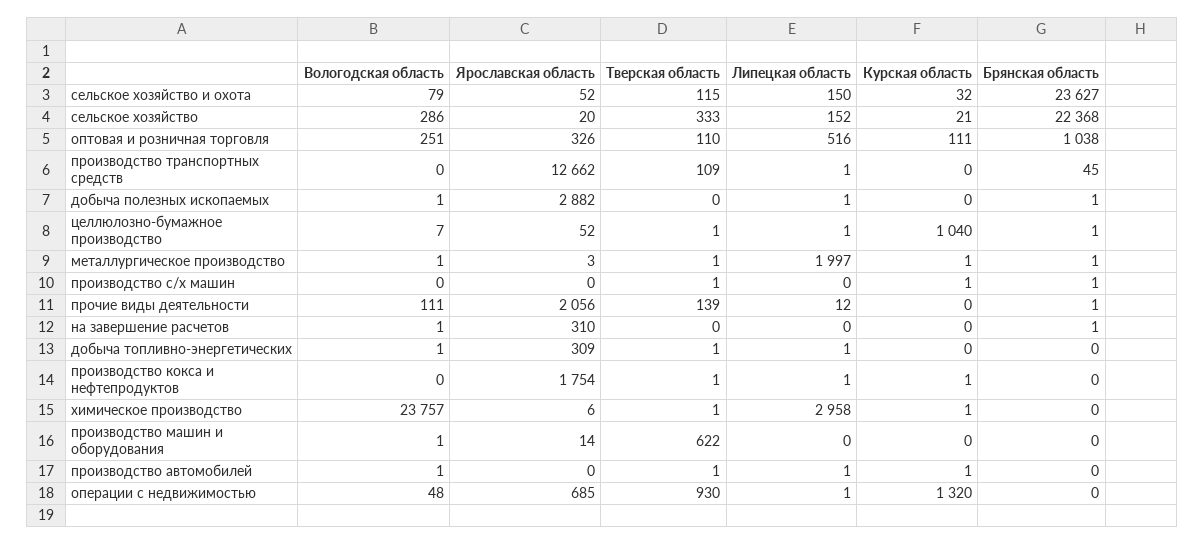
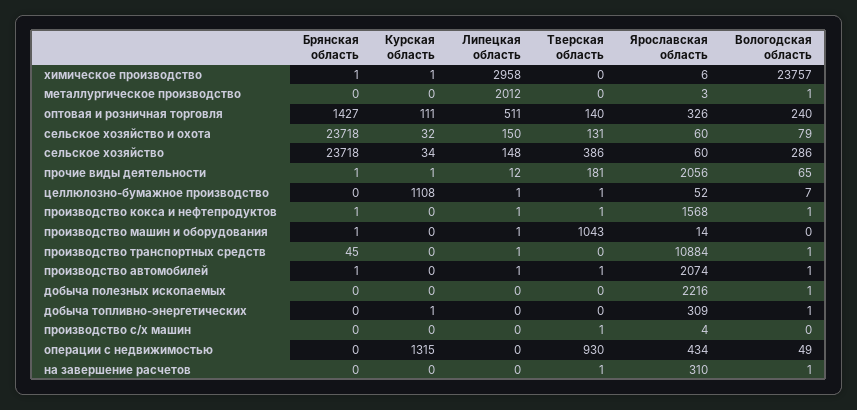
Ярославская область, сельское хозяйство и охота: 52 -> 60
Тверская область, сельское хозяйство и охота: 115 -> 131
Брянская область, сельское хозяйство и охота: 23627 -> 23718
Ярославская область, сельское хозяйство: 20 -> 60
Тверская область, сельское хозяйство: 333 -> 386
Липецкая область, сельское хозяйство: 152 -> 148
Курская область, сельское хозяйство: 21 -> 34
Брянская область, сельское хозяйство: 22368 -> 23718
Вологодская область, оптовая и розничная торговля: 251 -> 240
Тверская область, оптовая и розничная торговля: 110 -> 140
Липецкая область, оптовая и розничная торговля: 516 -> 511
Брянская область, оптовая и розничная торговля: 1038 -> 1427
Вологодская область, производство транспортных средств: 0 -> 1
Ярославская область, производство транспортных средств: 12662 -> 10884
Тверская область, производство транспортных средств: 109 -> 0
Ярославская область, добыча полезных ископаемых: 2882 -> 2216
Липецкая область, добыча полезных ископаемых: 1 -> 0
Брянская область, добыча полезных ископаемых: 1 -> 0
Курская область, целлюлозно-бумажное производство: 1040 -> 1108
Брянская область, целлюлозно-бумажное производство: 1 -> 0
Тверская область, металлургическое производство: 1 -> 0
Липецкая область, металлургическое производство: 1997 -> 2012
Курская область, металлургическое производство: 1 -> 0
Брянская область, металлургическое производство: 1 -> 0
Ярославская область, производство с/х машин: 0 -> 4
Курская область, производство с/х машин: 1 -> 0
Брянская область, производство с/х машин: 1 -> 0
Вологодская область, прочие виды деятельности: 111 -> 65
Тверская область, прочие виды деятельности: 139 -> 181
Курская область, прочие виды деятельности: 0 -> 1
Тверская область, на завершение расчетов: 0 -> 1
Брянская область, на завершение расчетов: 1 -> 0
Тверская область, добыча топливно-энергетических: 1 -> 0
Липецкая область, добыча топливно-энергетических: 1 -> 0
Курская область, добыча топливно-энергетических: 0 -> 1
Вологодская область, производство кокса и нефтепродуктов: 0 -> 1
Ярославская область, производство кокса и нефтепродуктов: 1754 -> 1568
Курская область, производство кокса и нефтепродуктов: 1 -> 0
Брянская область, производство кокса и нефтепродуктов: 0 -> 1
Тверская область, химическое производство: 1 -> 0
Брянская область, химическое производство: 0 -> 1
Вологодская область, производство машин и оборудования: 1 -> 0
Тверская область, производство машин и оборудования: 622 -> 1043
Липецкая область, производство машин и оборудования: 0 -> 1
Брянская область, производство машин и оборудования: 0 -> 1
Ярославская область, производство автомобилей: 0 -> 2074
Курская область, производство автомобилей: 1 -> 0
Брянская область, производство автомобилей: 0 -> 1
Вологодская область, операции с недвижимостью: 48 -> 49
Ярославская область, операции с недвижимостью: 685 -> 434
Липецкая область, операции с недвижимостью: 1 -> 0
Курская область, операции с недвижимостью: 1320 -> 1315

